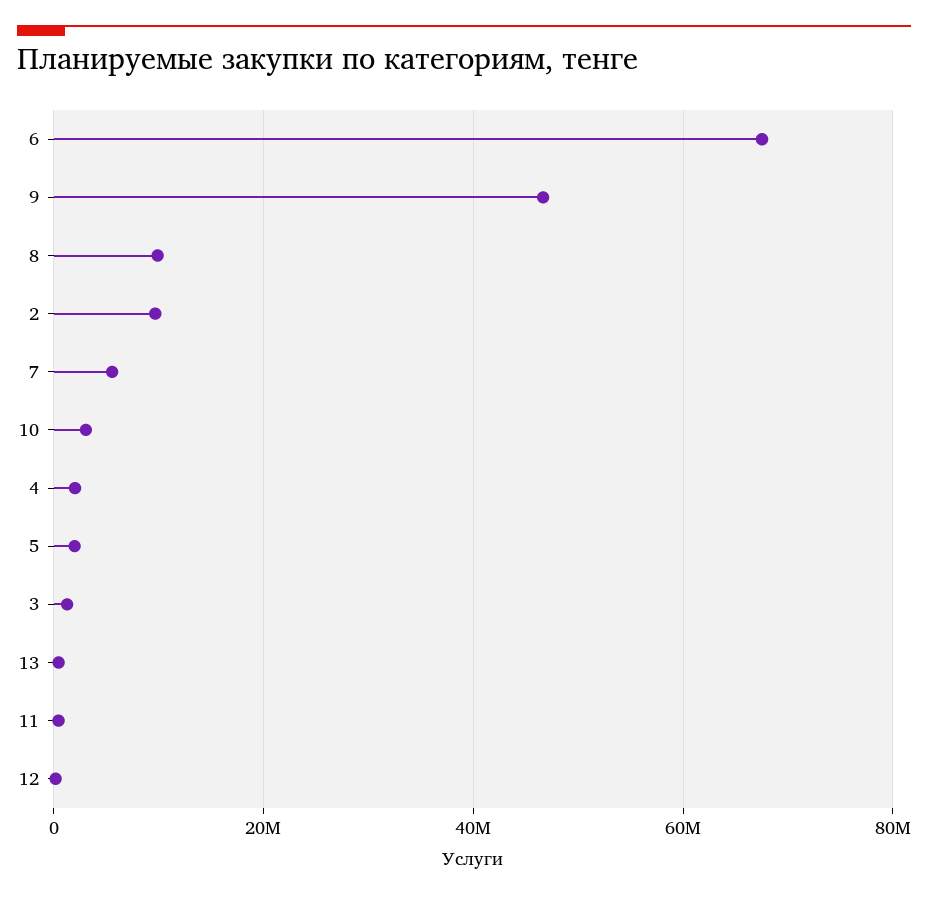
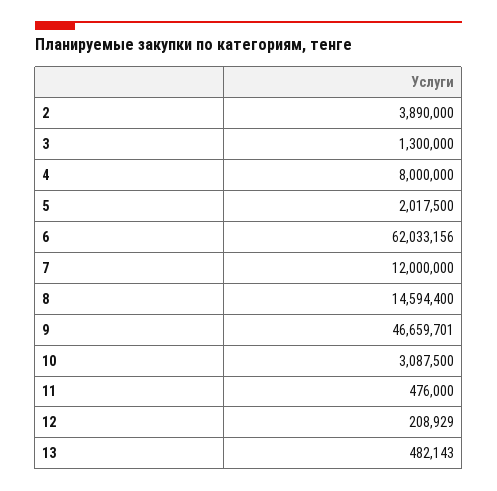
6: 68000000 -> 62033156
8: 10000000 -> 14594400
2: 10000000 -> 3890000
7: 6000000 -> 12000000
4: 2000000 -> 8000000

